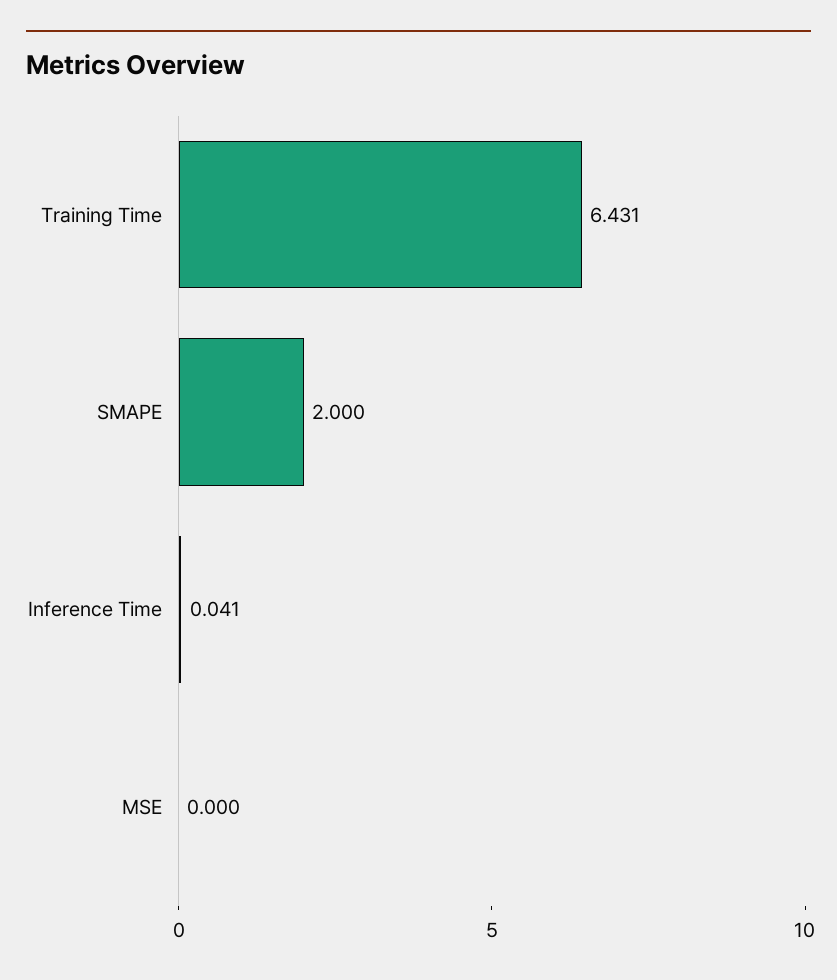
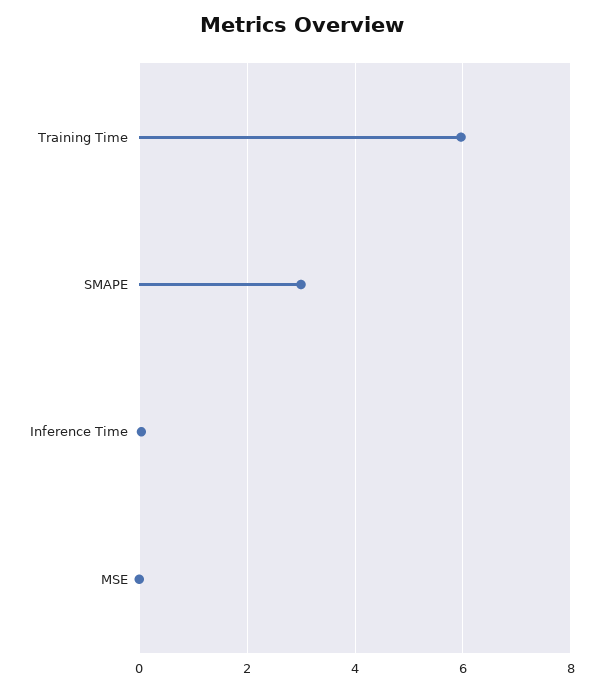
Training Time: 6.431 -> 6
SMAPE: 2 -> 3

